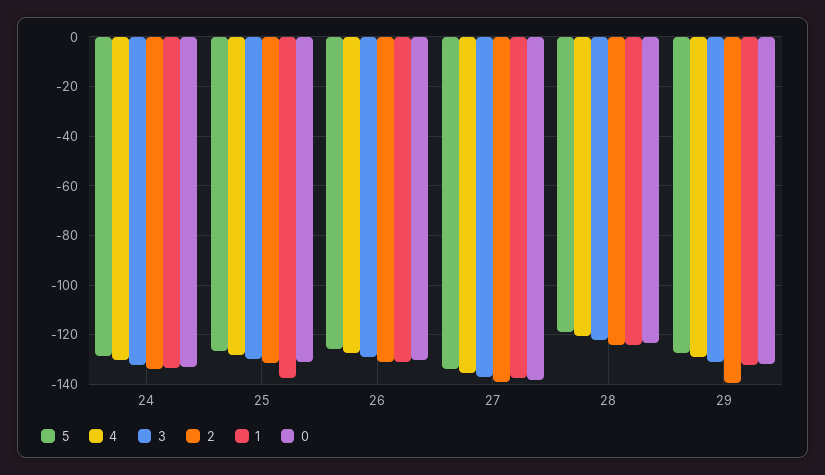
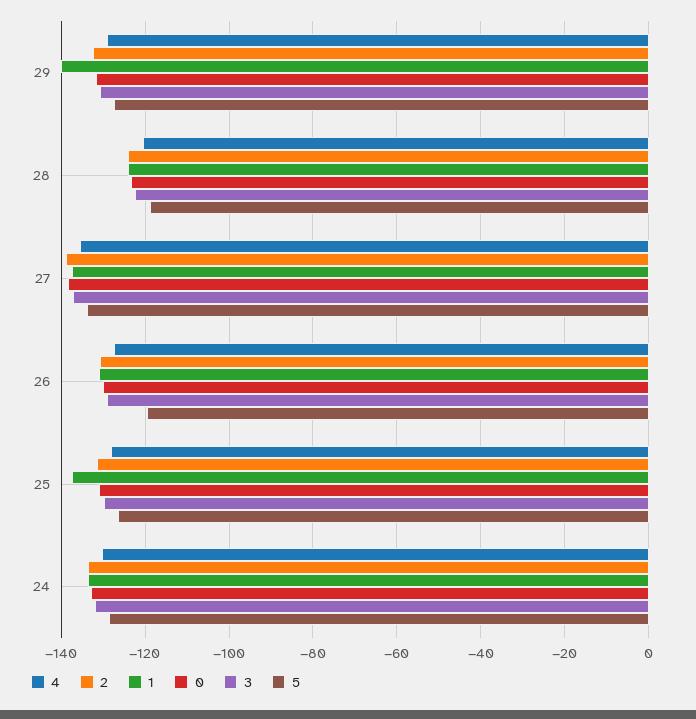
5, 26: -125 -> -120
2, 29: -140 -> -132
1, 29: -132.5 -> -140

